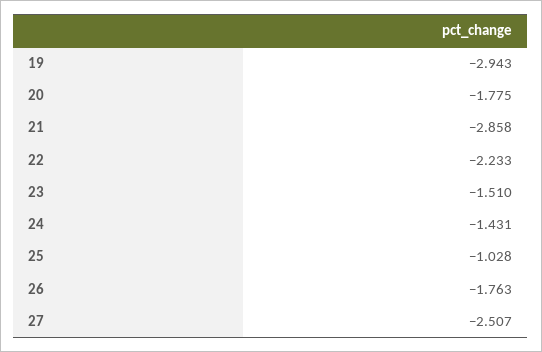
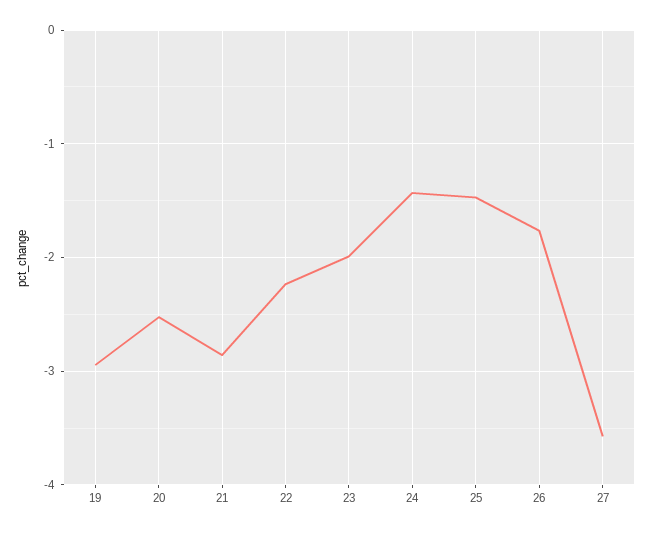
20: -1.775 -> -2.5
23: -1.51 -> -2
25: -1.028 -> -1.5
27: -2.507 -> -3.6

